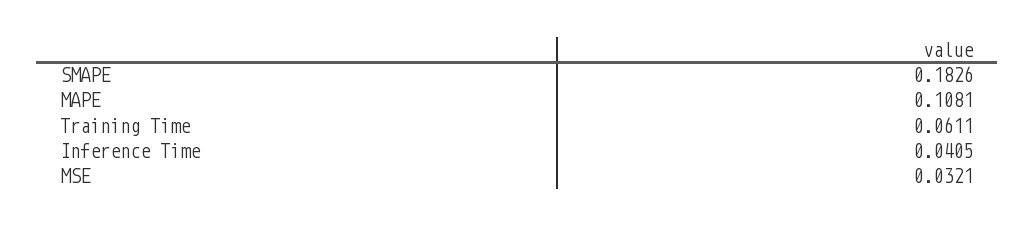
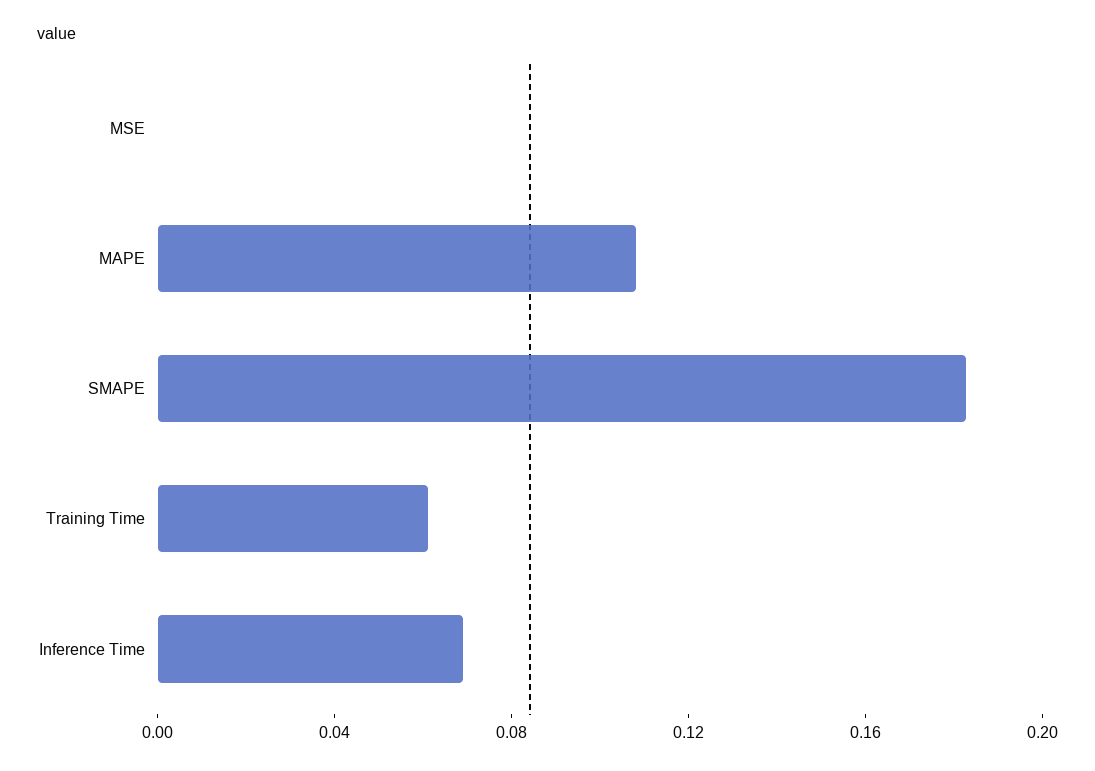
Inference Time: 0.0405 -> 0.07
MSE: 0.0321 -> 0

